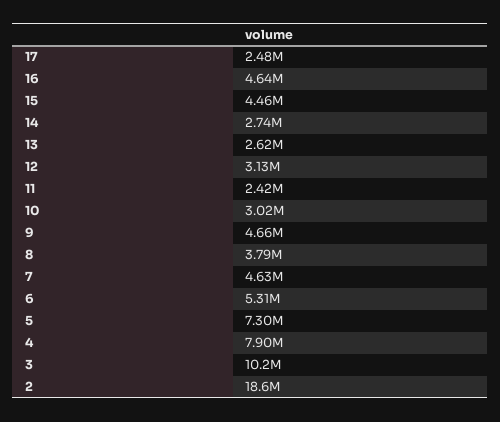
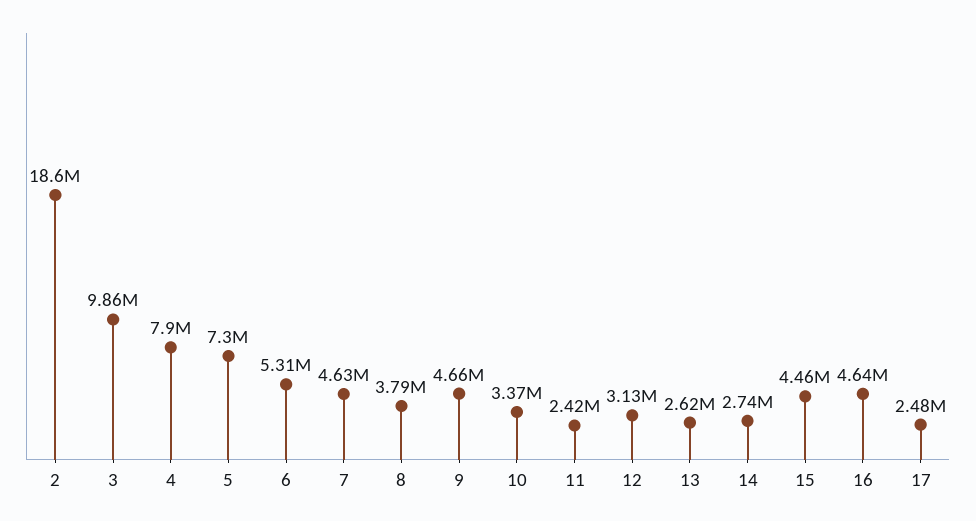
10: 3020000 -> 3370000
3: 10200000 -> 9860000

